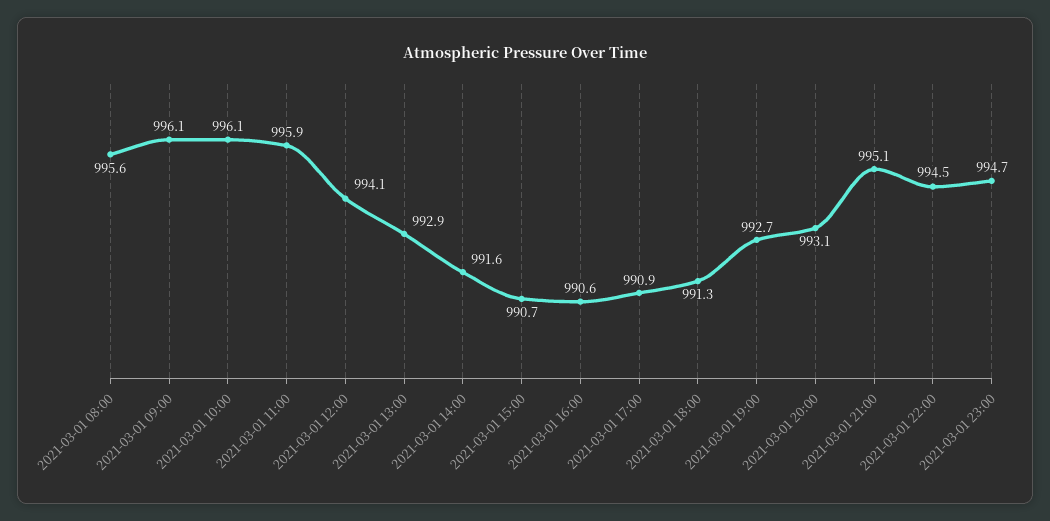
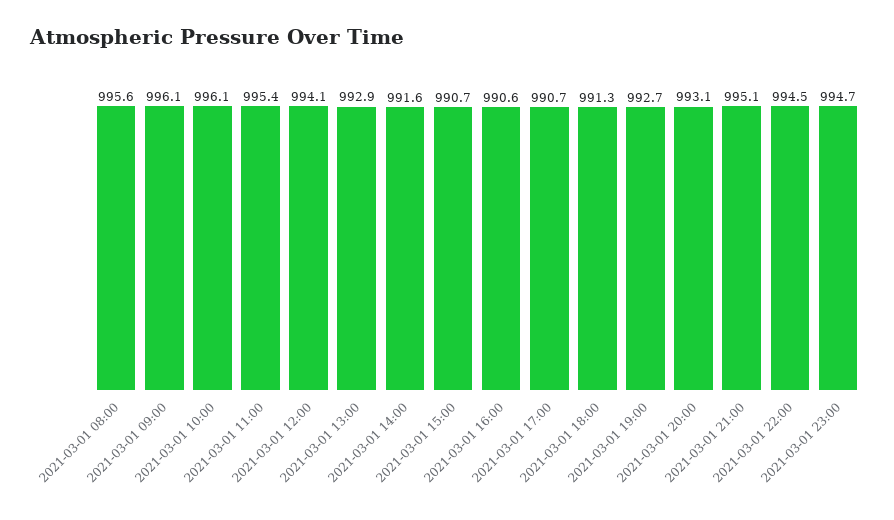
2021-03-01 11:00: 995.9 -> 995.4
2021-03-01 17:00: 990.9 -> 990.7

